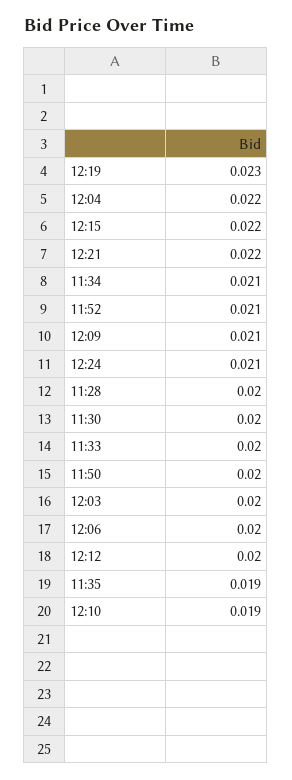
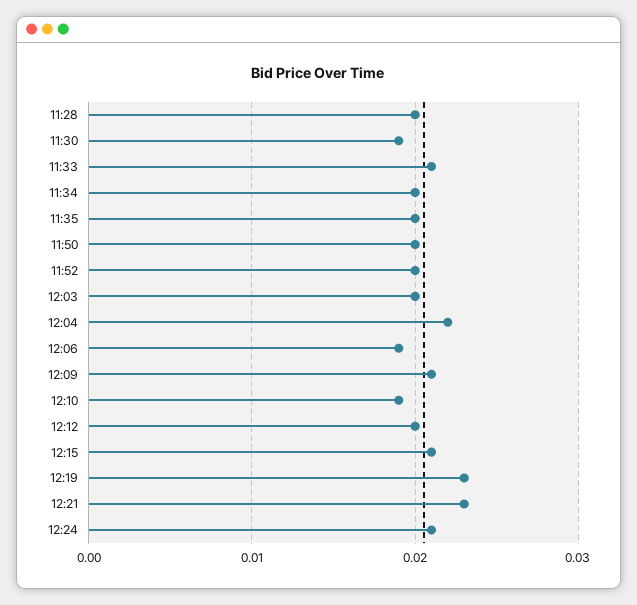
12:15: 0.022 -> 0.021
12:21: 0.022 -> 0.023
11:34: 0.021 -> 0.02
11:52: 0.021 -> 0.02
11:30: 0.02 -> 0.019
11:33: 0.02 -> 0.021
12:06: 0.02 -> 0.019
11:35: 0.019 -> 0.02

